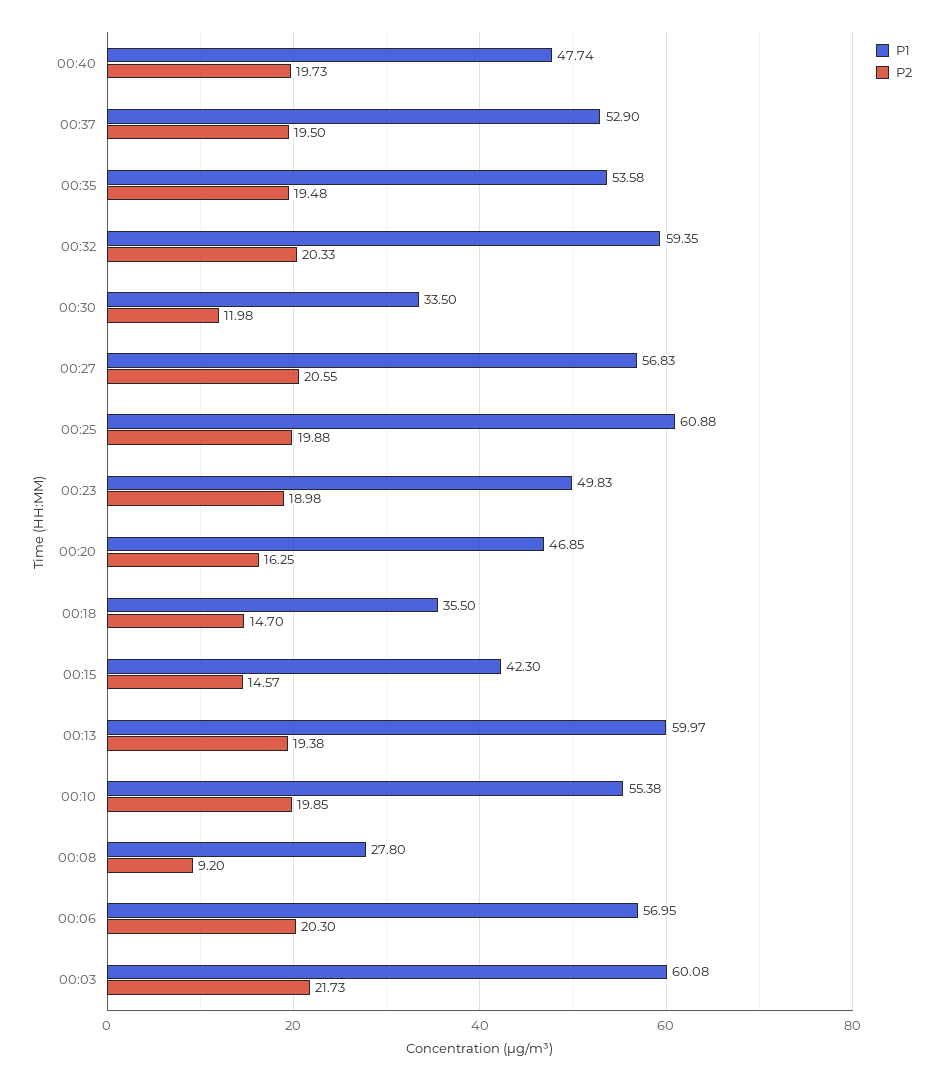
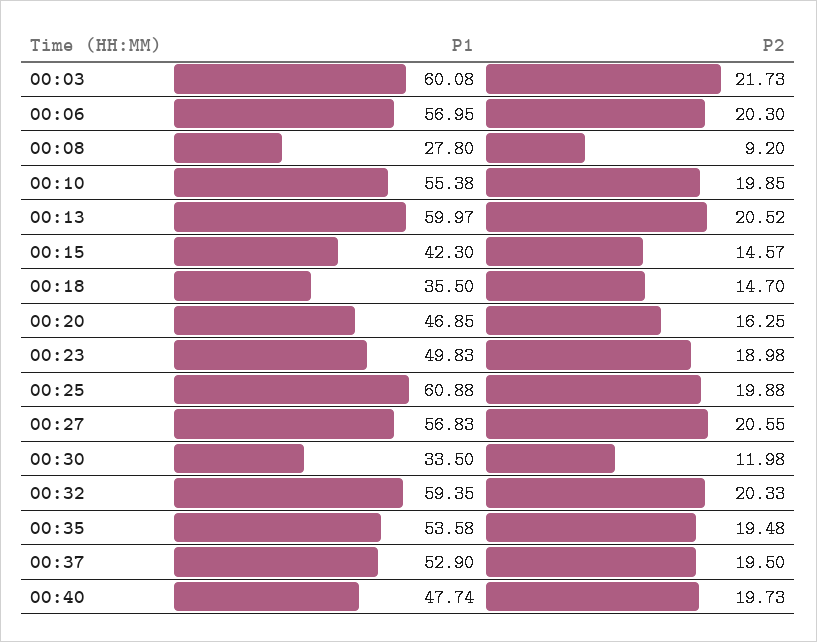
P2, 00:13: 19.38 -> 20.52

